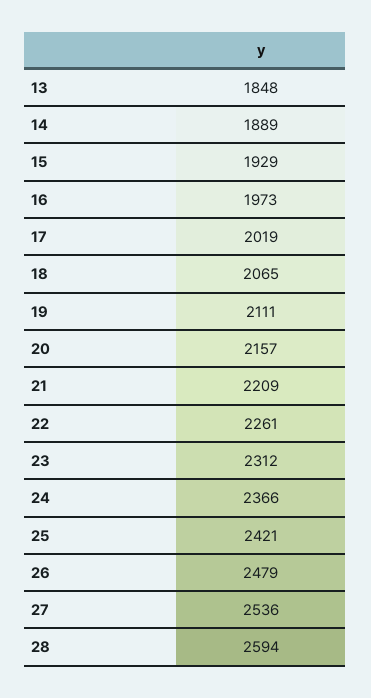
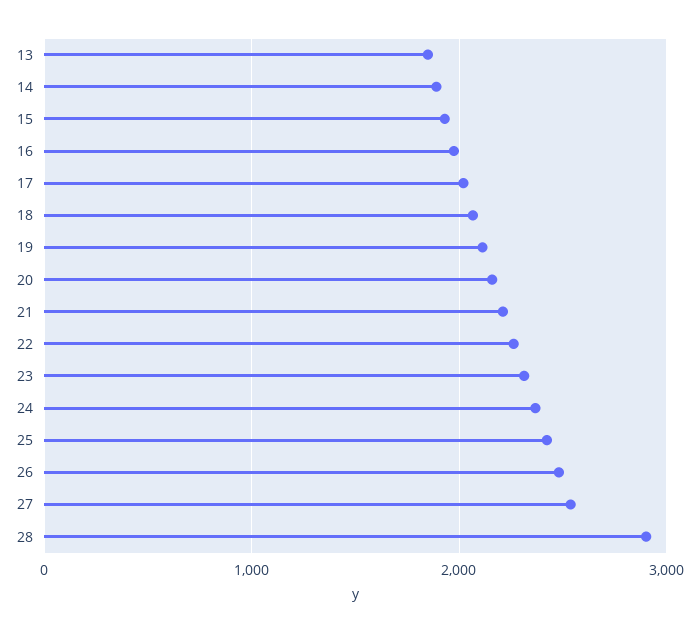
28: 2594 -> 2900

